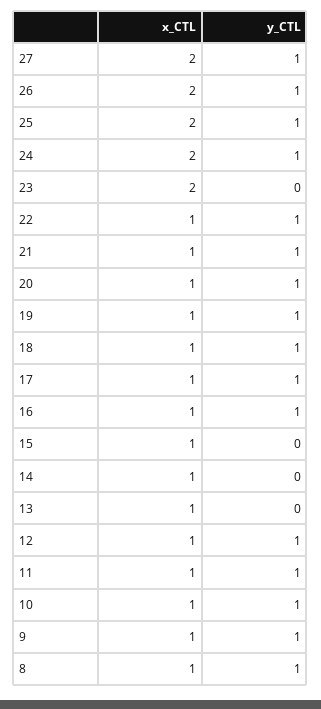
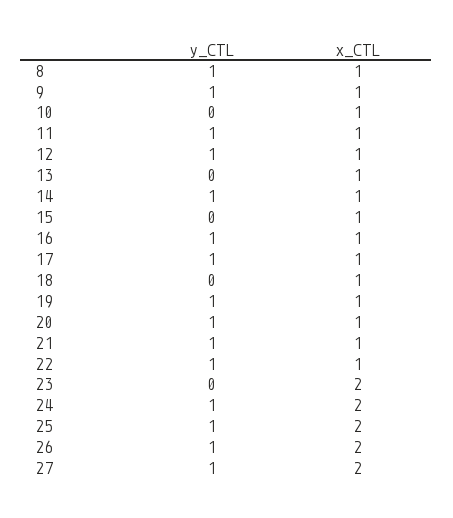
y_CTL, 18: 1 -> 0
y_CTL, 14: 0 -> 1
y_CTL, 10: 1 -> 0

